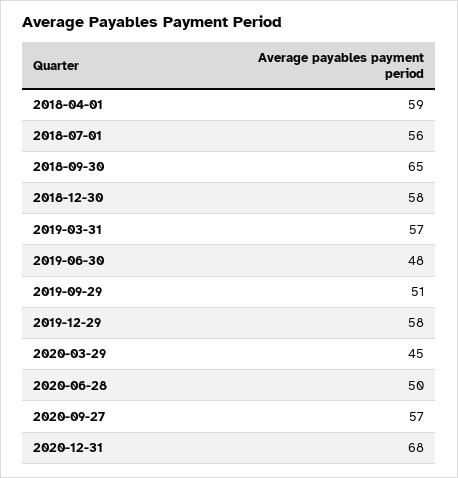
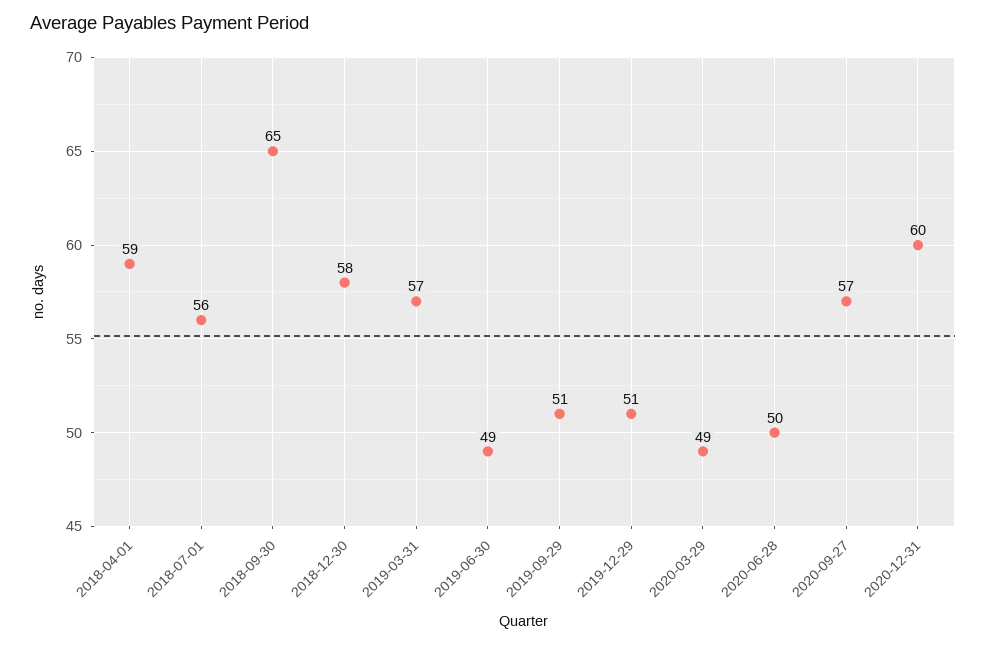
2019-06-30: 48 -> 49
2019-12-29: 58 -> 51
2020-03-29: 45 -> 49
2020-12-31: 68 -> 60

